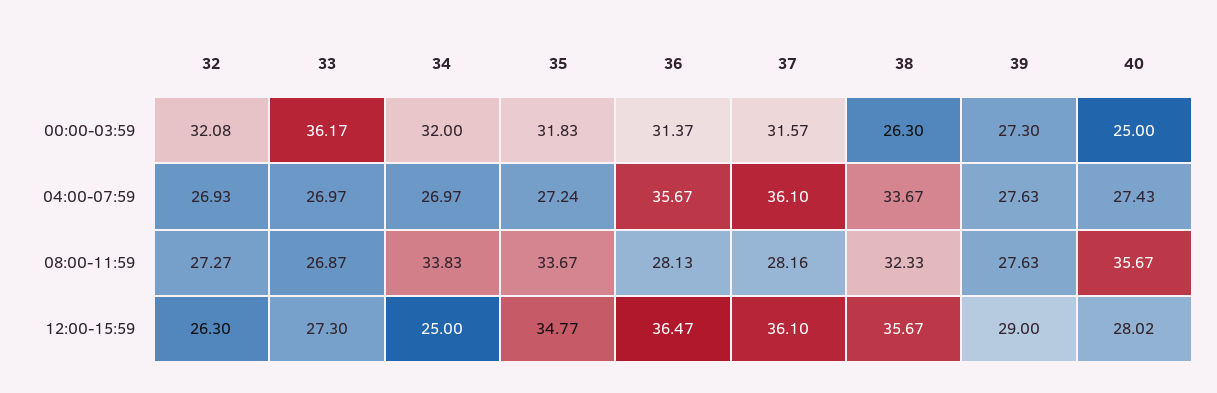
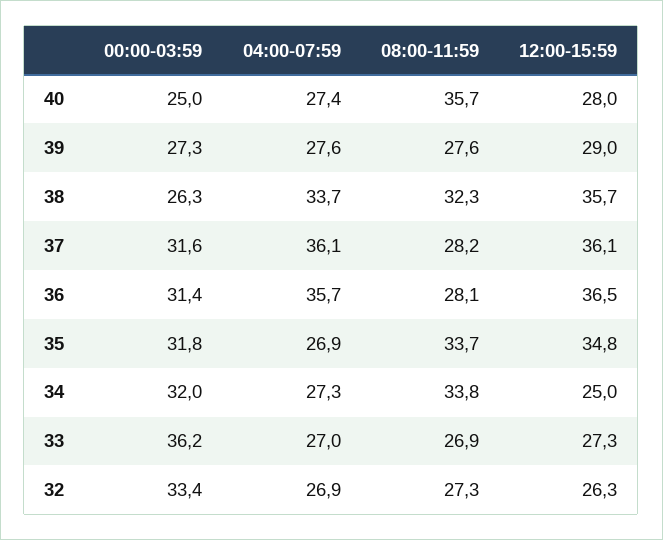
32, 00:00-03:59: 32.08 -> 33.4
34, 04:00-07:59: 26.97 -> 27.3
35, 04:00-07:59: 27.24 -> 26.9

